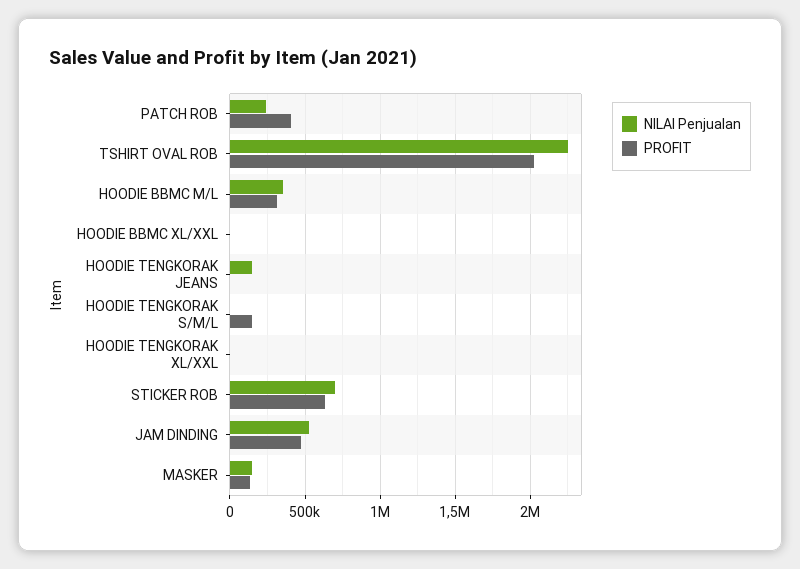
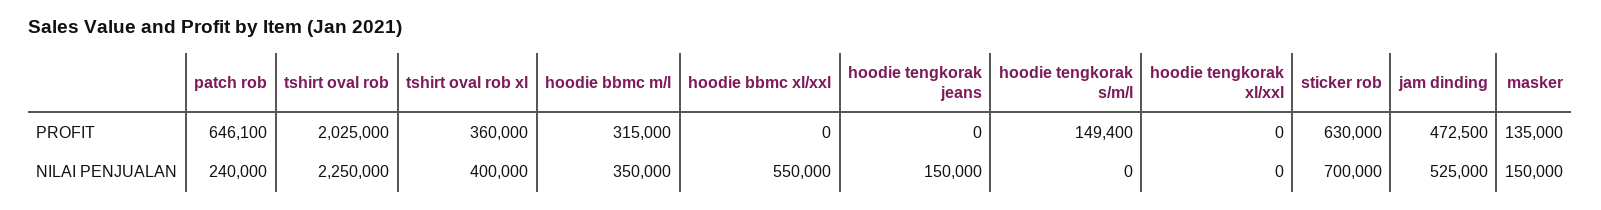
PROFIT, PATCH ROB: 400000 -> 646100
NILAI Penjualan, HOODIE BBMC XL/XXL: 0 -> 550000
PROFIT, tshirt oval rob xl: none -> 360000
NILAI Penjualan, tshirt oval rob xl: none -> 400000

